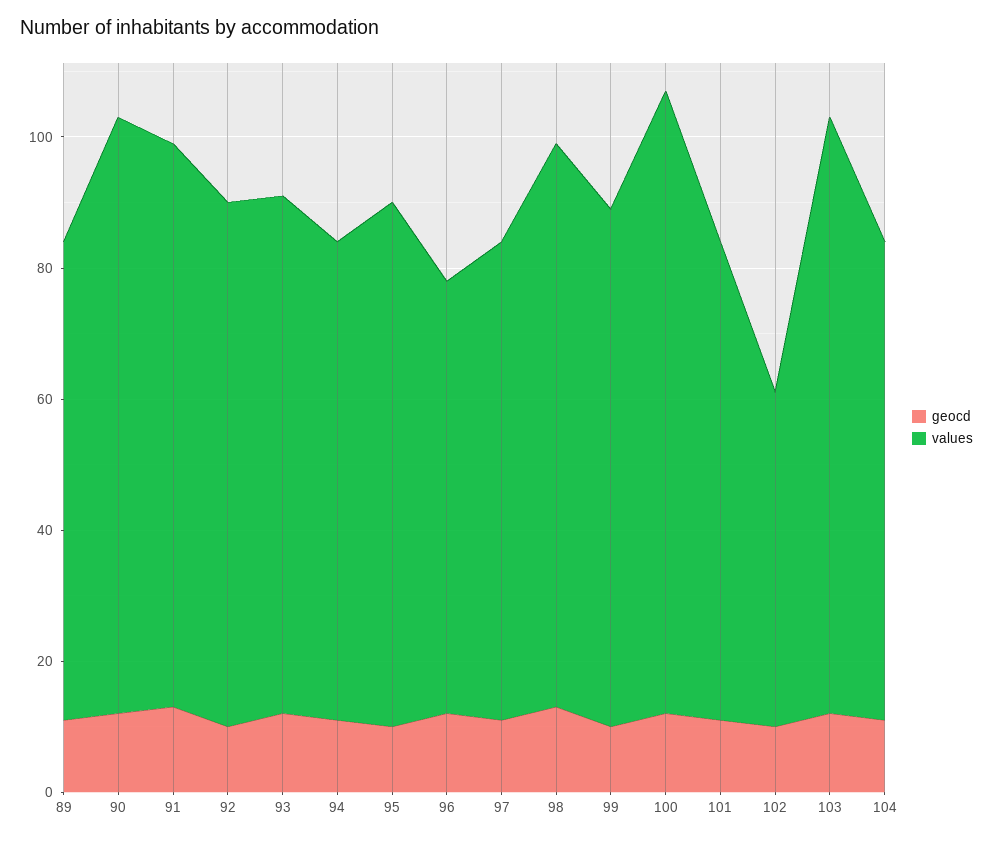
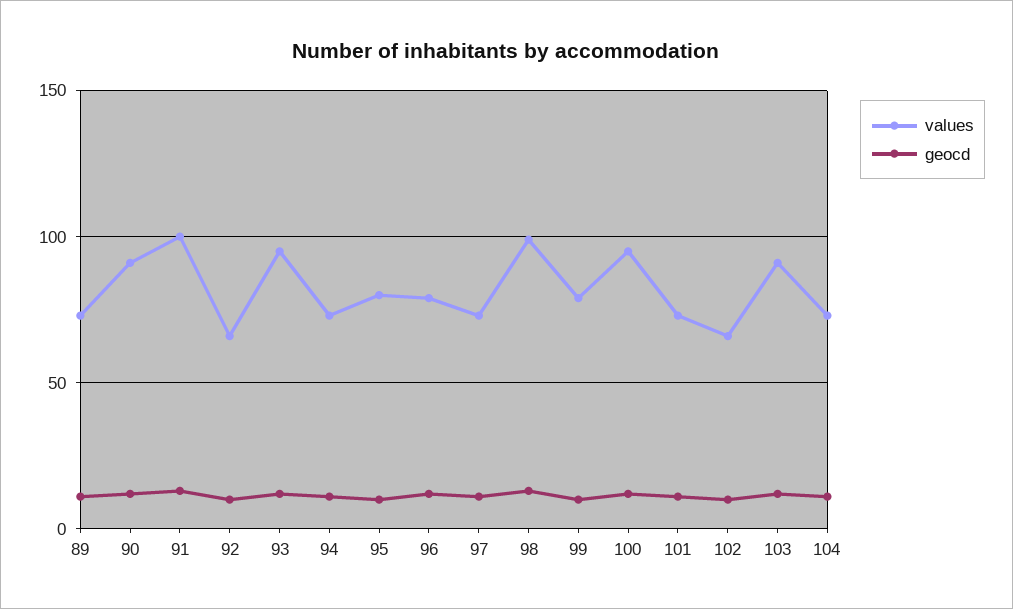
values, 91: 85 -> 100
values, 92: 80 -> 65
values, 93: 80 -> 95
values, 96: 65 -> 80
values, 98: 85 -> 100
values, 102: 50 -> 65

